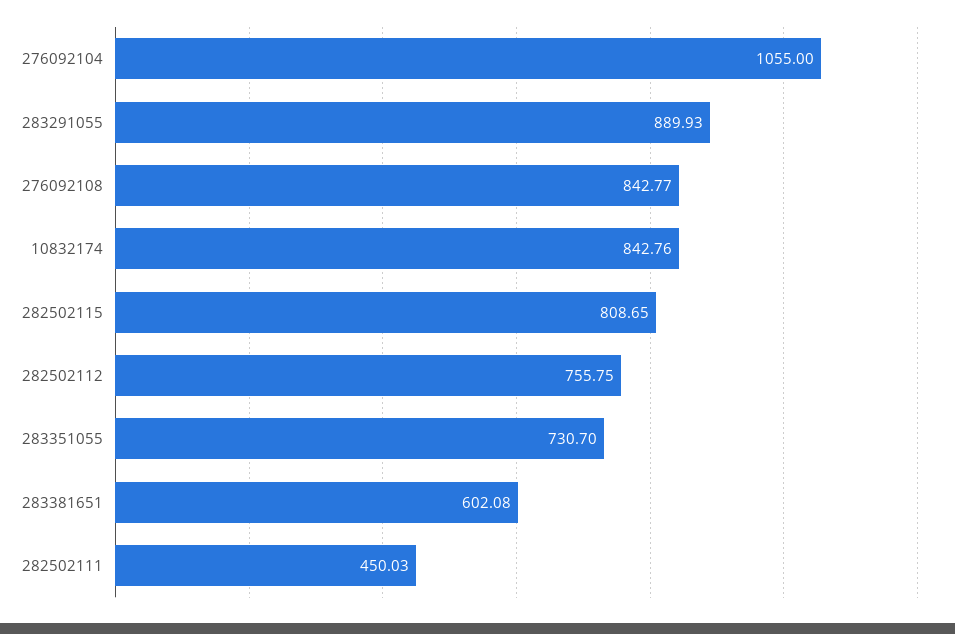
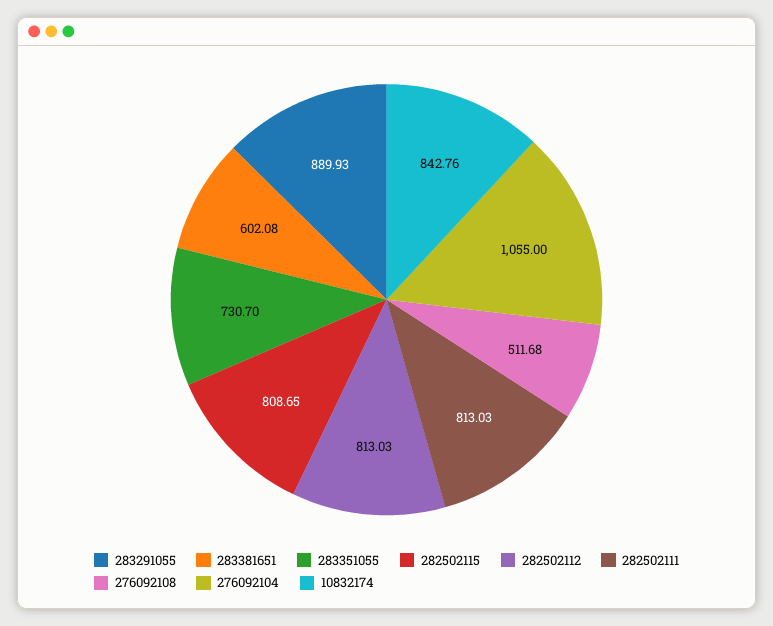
276092108: 842.77 -> 511.68
282502112: 755.75 -> 813.03
282502111: 450.03 -> 813.03

